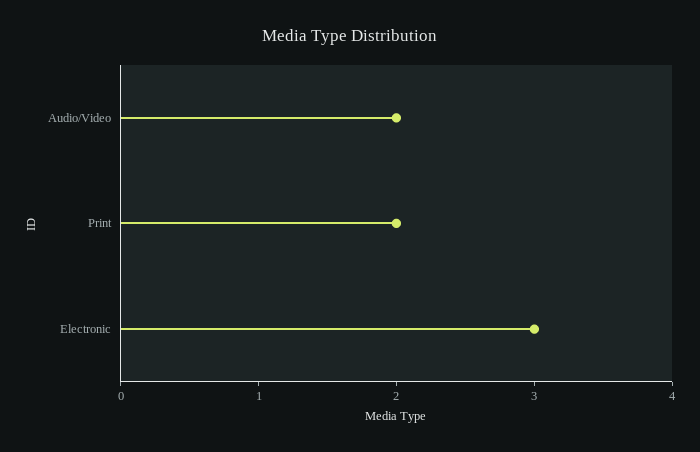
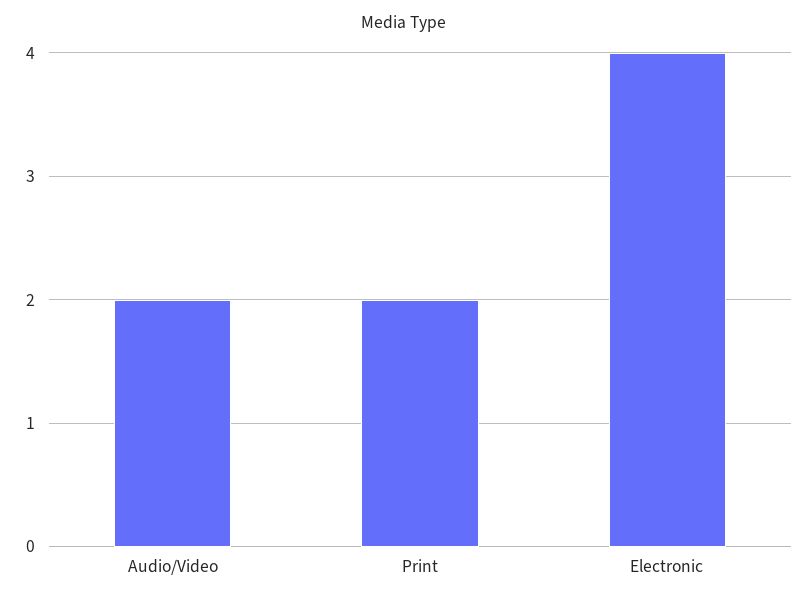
Electronic: 3 -> 4

